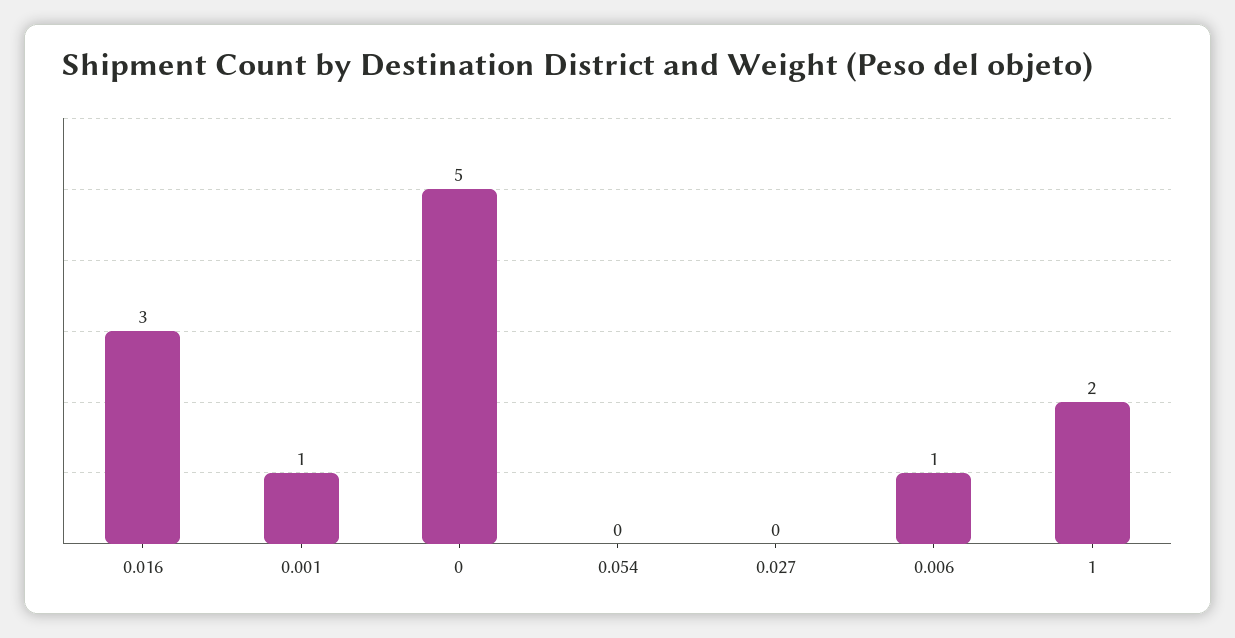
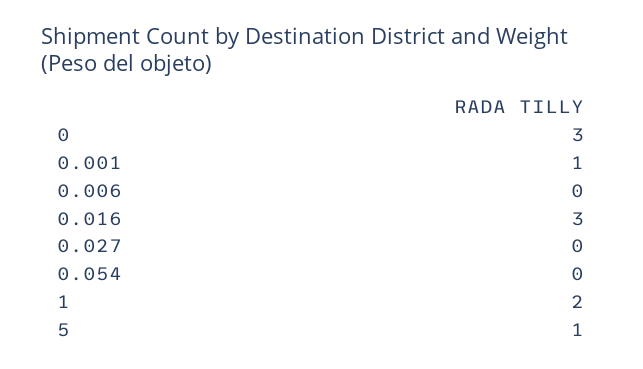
0: 5 -> 3
0.006: 1 -> 0
5: none -> 1

